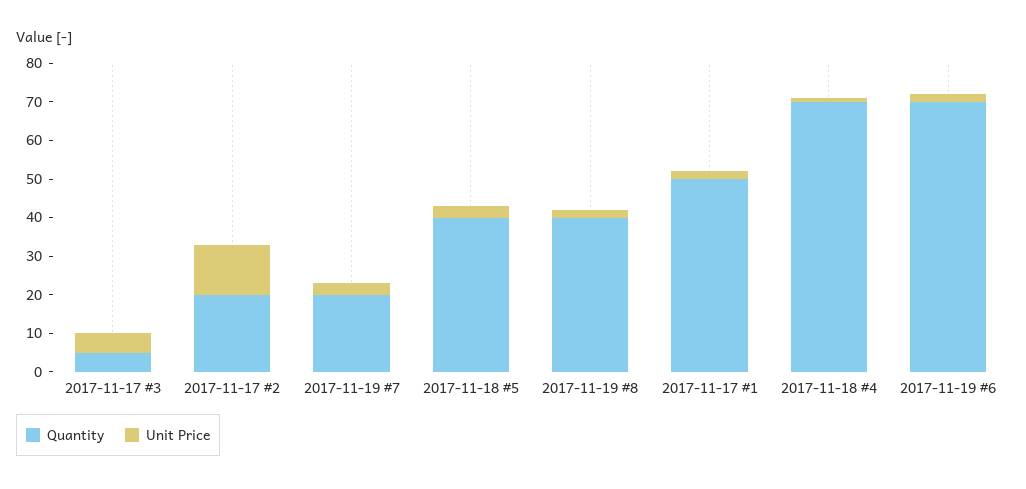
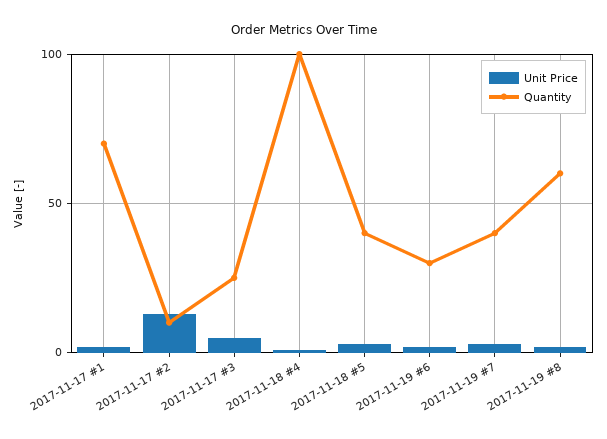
Quantity, 2017-11-17 #3: 5 -> 25
Quantity, 2017-11-17 #2: 20 -> 10
Quantity, 2017-11-19 #7: 20 -> 40
Quantity, 2017-11-19 #8: 40 -> 60
Quantity, 2017-11-17 #1: 50 -> 70
Quantity, 2017-11-18 #4: 70 -> 100
Quantity, 2017-11-19 #6: 70 -> 30

